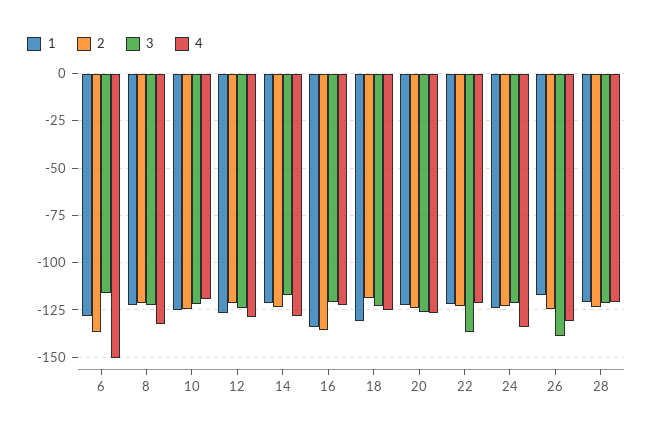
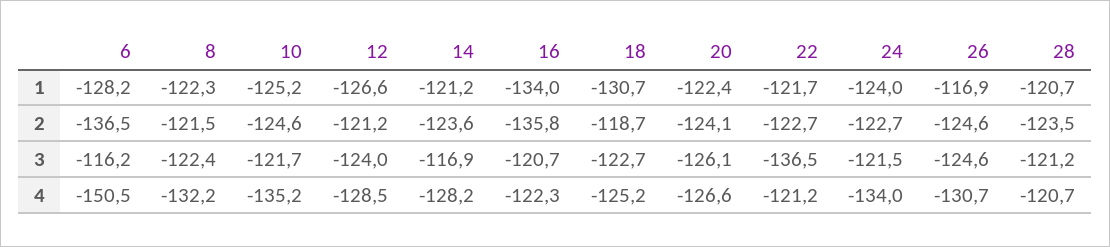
4, 10: -120 -> -135.2
3, 26: -140 -> -124.6

